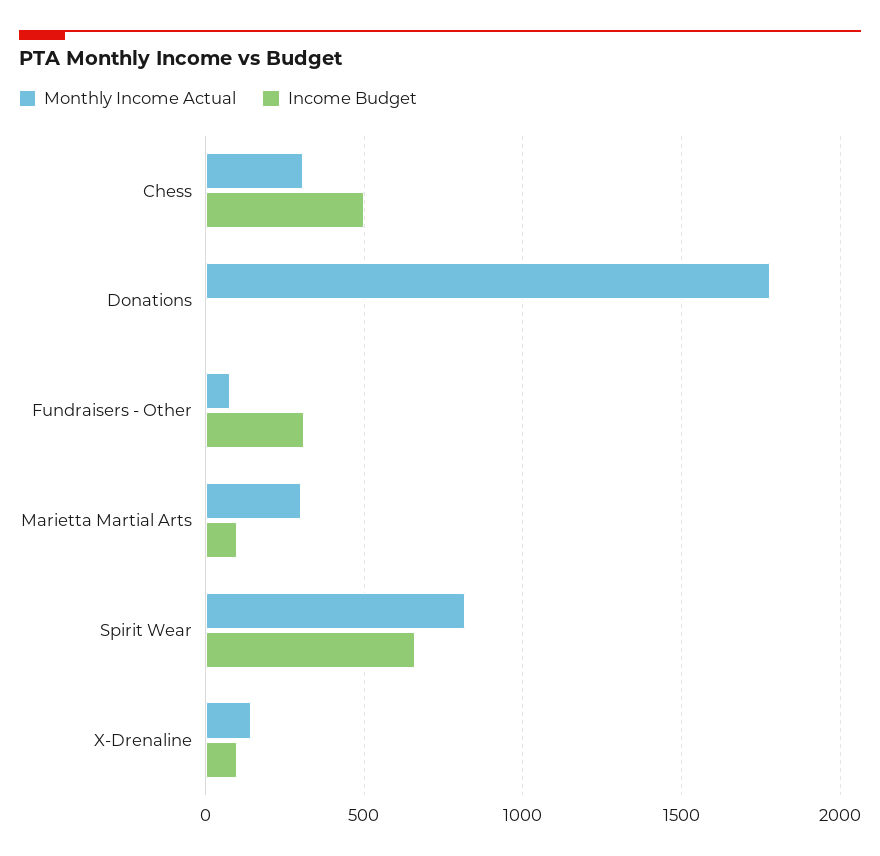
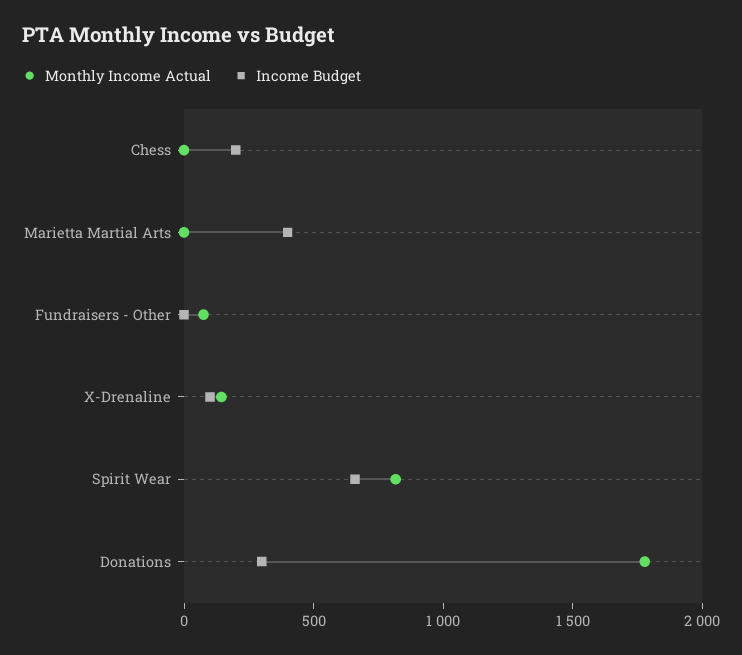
Monthly Income Actual, Chess: 300 -> 0
Income Budget, Chess: 500 -> 200
Income Budget, Donations: 0 -> 300
Income Budget, Fundraisers - Other: 300 -> 0
Monthly Income Actual, Marietta Martial Arts: 300 -> 0
Income Budget, Marietta Martial Arts: 100 -> 400

